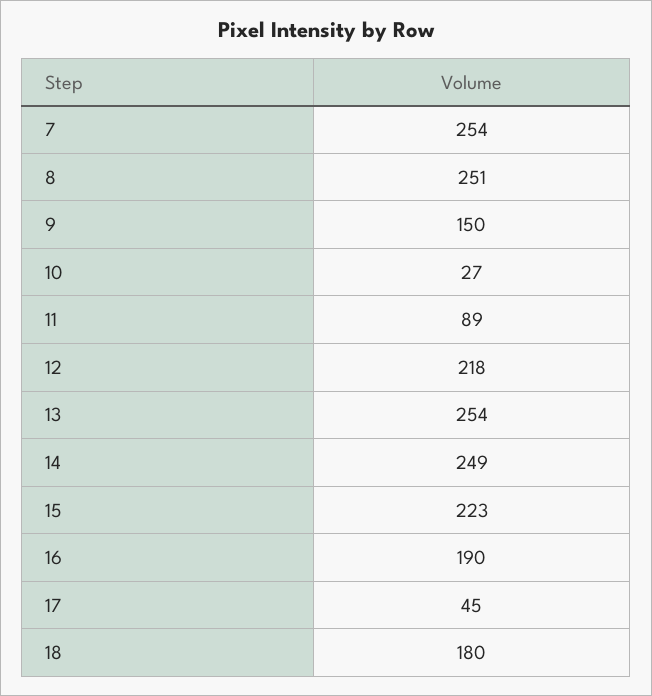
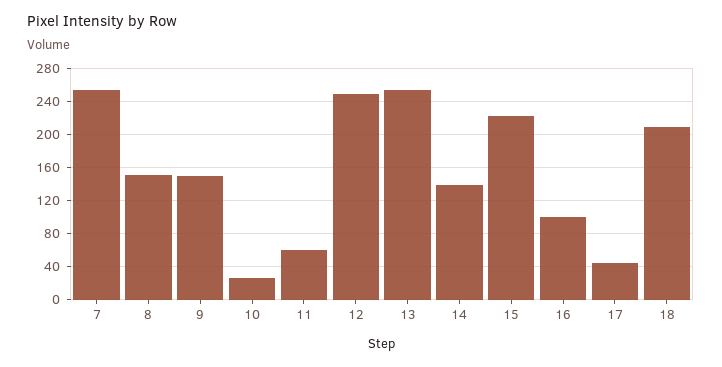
8: 251 -> 150
11: 89 -> 60
12: 218 -> 250
14: 249 -> 140
16: 190 -> 100
18: 180 -> 210

